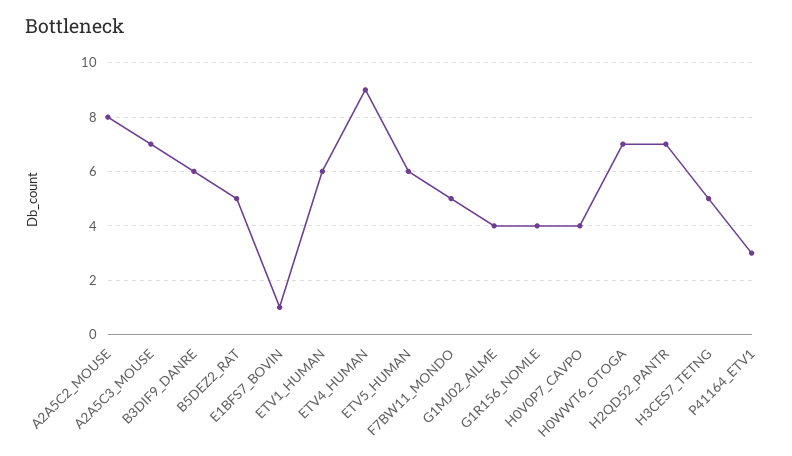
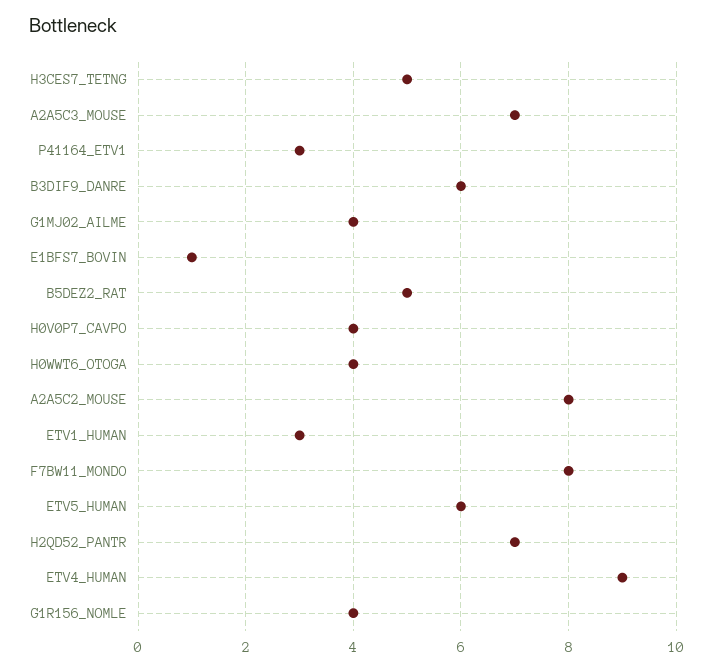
ETV1_HUMAN: 6 -> 3
F7BW11_MONDO: 5 -> 8
H0WWT6_OTOGA: 7 -> 4

